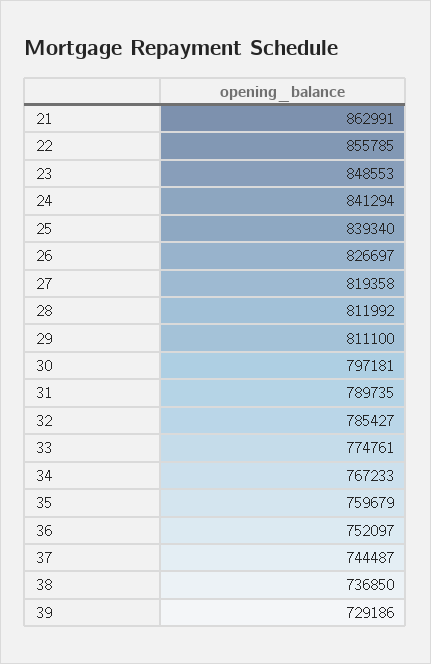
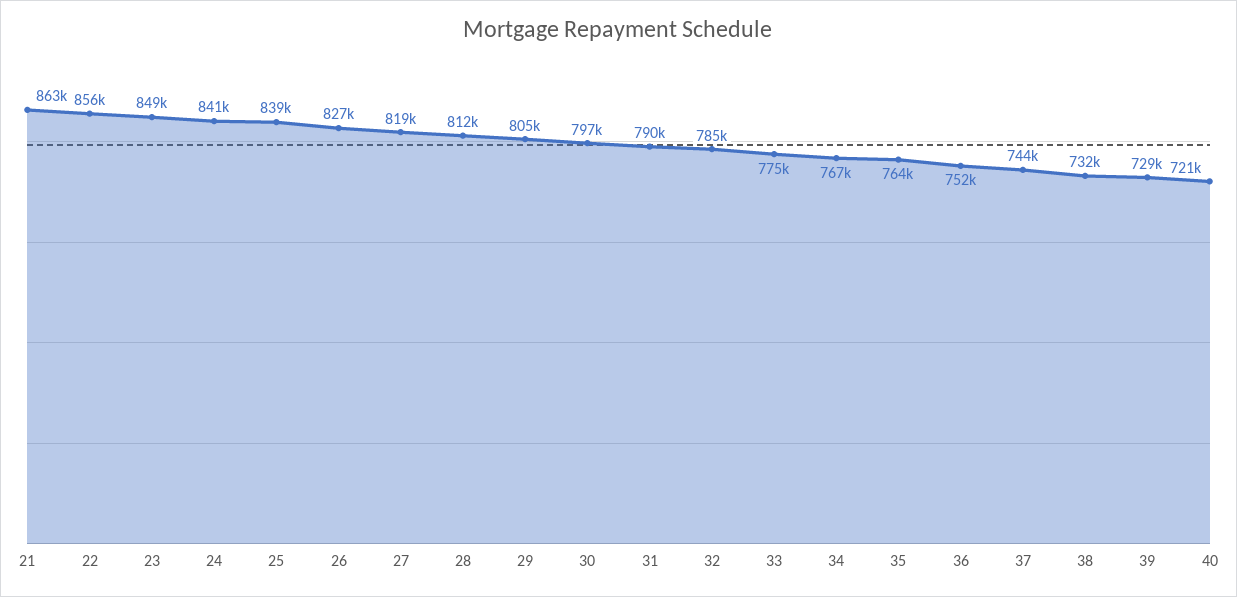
29: 811100 -> 805000
35: 759679 -> 764000
38: 736850 -> 732000
40: none -> 721000

